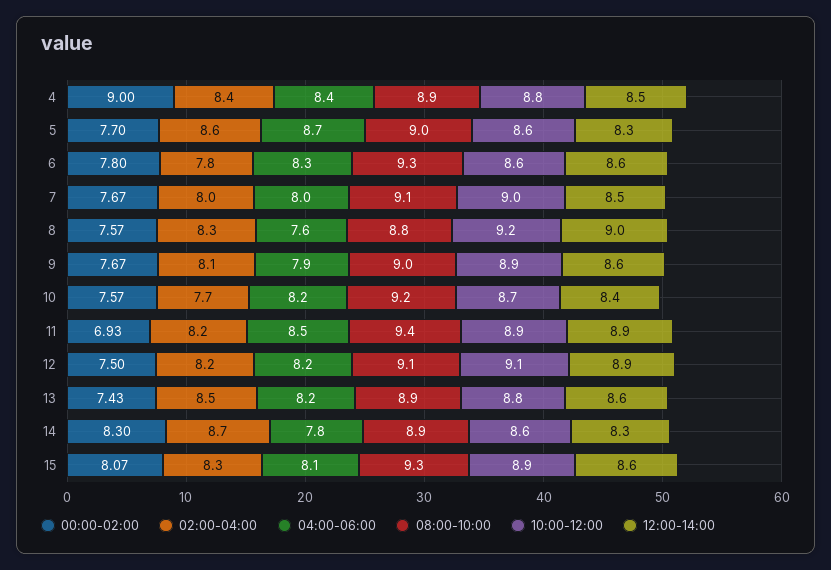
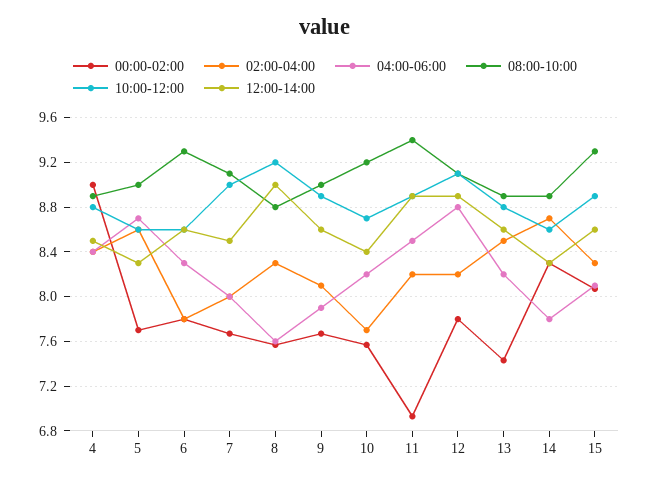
00:00-02:00, 12: 7.5 -> 7.8
04:00-06:00, 12: 8.2 -> 8.8

